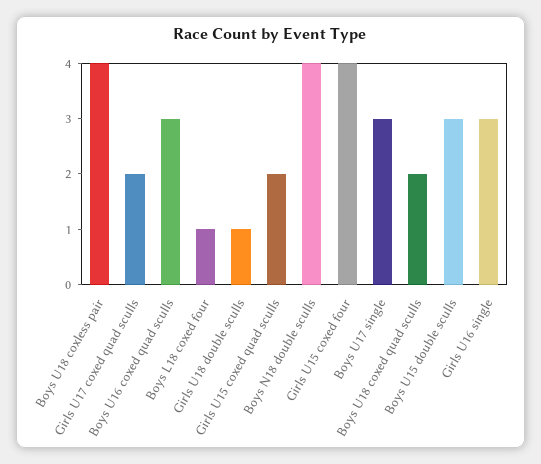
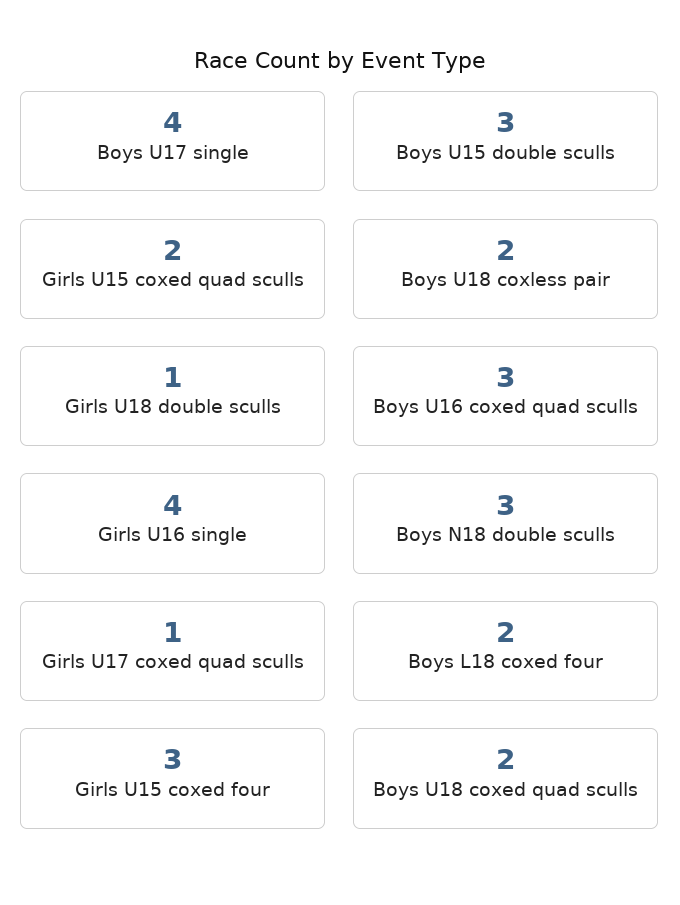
Boys U18 coxless pair: 4 -> 2
Girls U17 coxed quad sculls: 2 -> 1
Boys L18 coxed four: 1 -> 2
Boys N18 double sculls: 4 -> 3
Girls U15 coxed four: 4 -> 3
Boys U17 single: 3 -> 4
Girls U16 single: 3 -> 4

